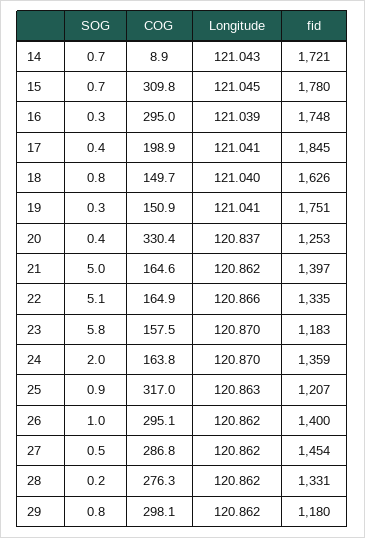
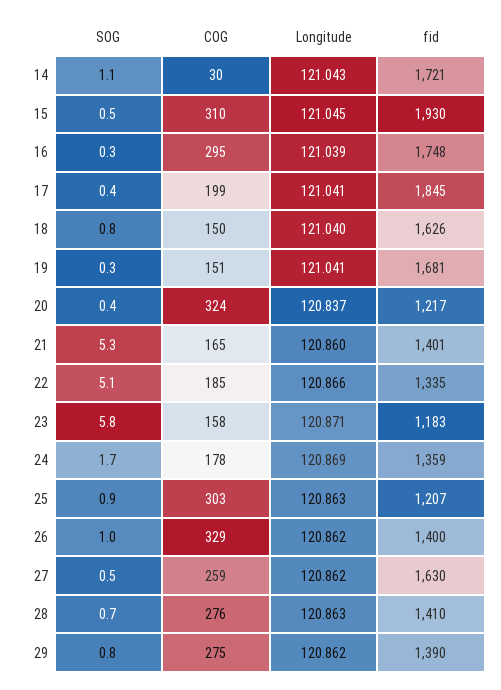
SOG, 14: 0.7 -> 1.1
COG, 14: 8.9 -> 30
SOG, 15: 0.7 -> 0.5
fid, 15: 1780 -> 1930
fid, 19: 1751 -> 1681
COG, 20: 330.4 -> 324
fid, 20: 1253 -> 1217
SOG, 21: 5 -> 5.3
Longitude, 21: 120.862 -> 120.86
fid, 21: 1397 -> 1401
COG, 22: 164.9 -> 185
Longitude, 23: 120.87 -> 120.871
SOG, 24: 2 -> 1.7
COG, 24: 163.8 -> 178
Longitude, 24: 120.87 -> 120.869
COG, 25: 317 -> 303
COG, 26: 295.1 -> 329
COG, 27: 286.8 -> 259
fid, 27: 1454 -> 1630
SOG, 28: 0.2 -> 0.7
Longitude, 28: 120.862 -> 120.863
fid, 28: 1331 -> 1410
COG, 29: 298.1 -> 275
fid, 29: 1180 -> 1390

